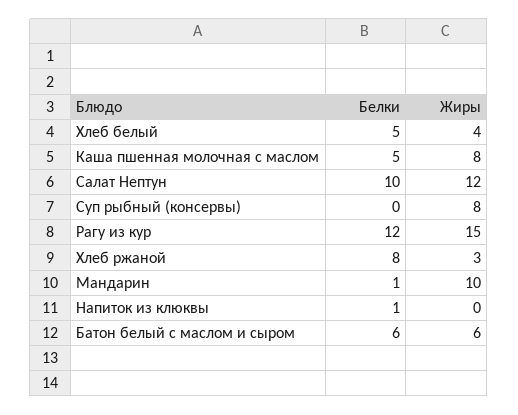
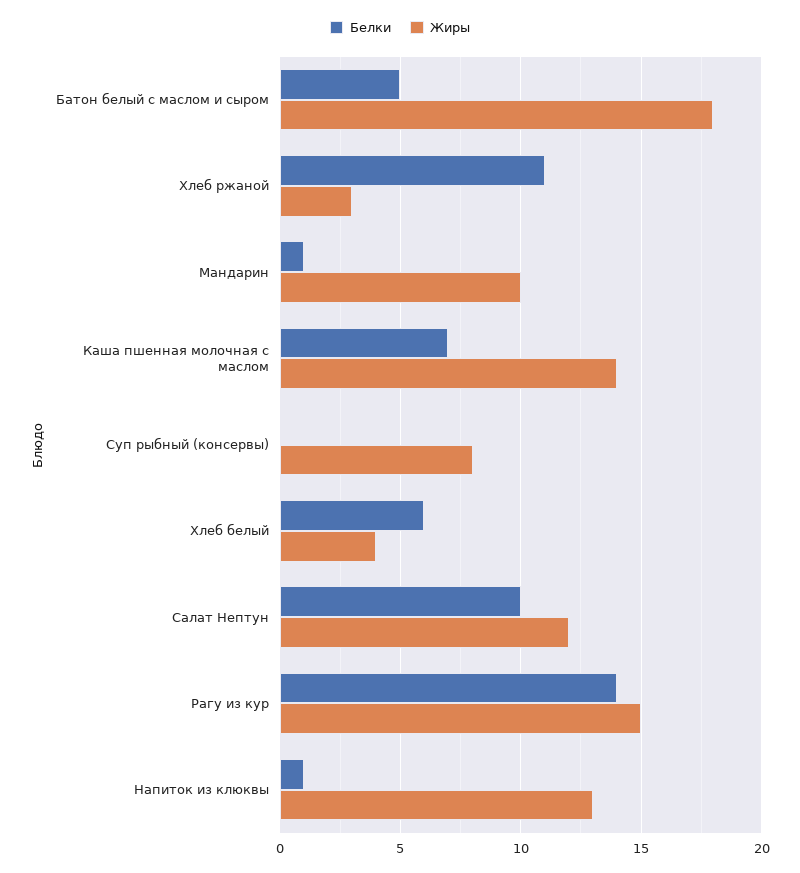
Белки, Хлеб белый: 5 -> 6
Белки, Каша пшенная молочная с маслом: 5 -> 7
Жиры, Каша пшенная молочная с маслом: 8 -> 14
Белки, Рагу из кур: 12 -> 14
Белки, Хлеб ржаной: 8 -> 11
Жиры, Напиток из клюквы: 0 -> 13
Белки, Батон белый с маслом и сыром: 6 -> 5
Жиры, Батон белый с маслом и сыром: 6 -> 18

